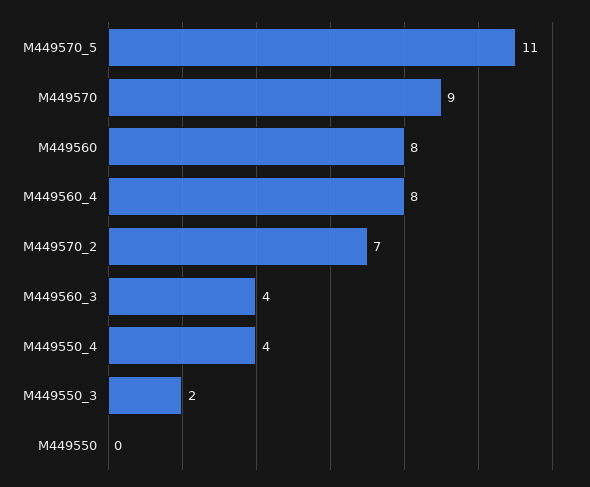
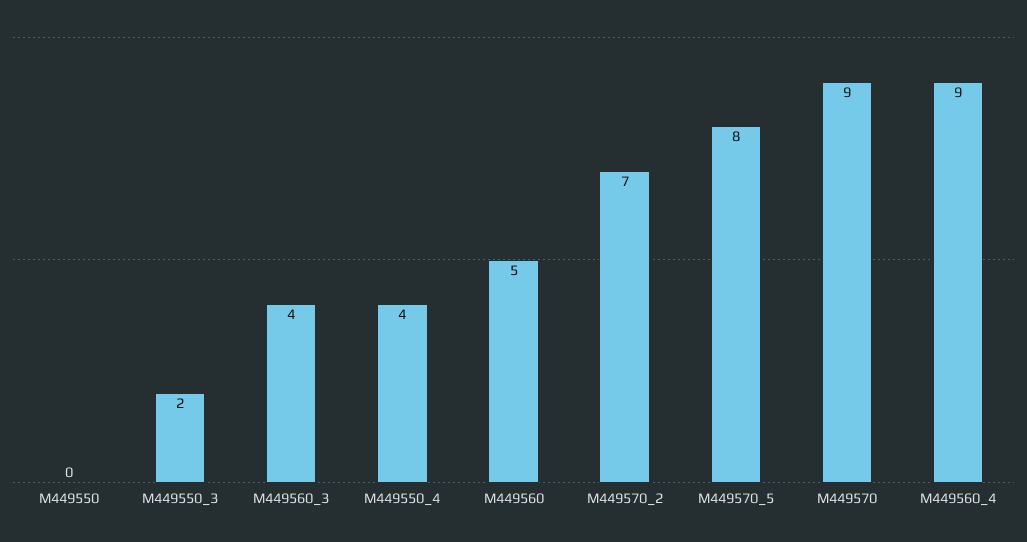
M449570_5: 11 -> 8
M449560: 8 -> 5
M449560_4: 8 -> 9

